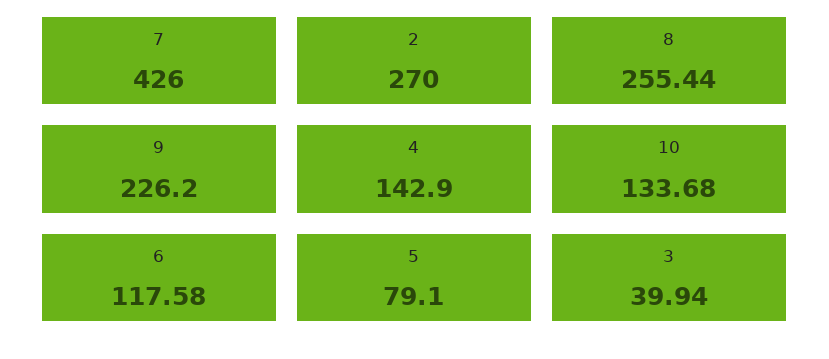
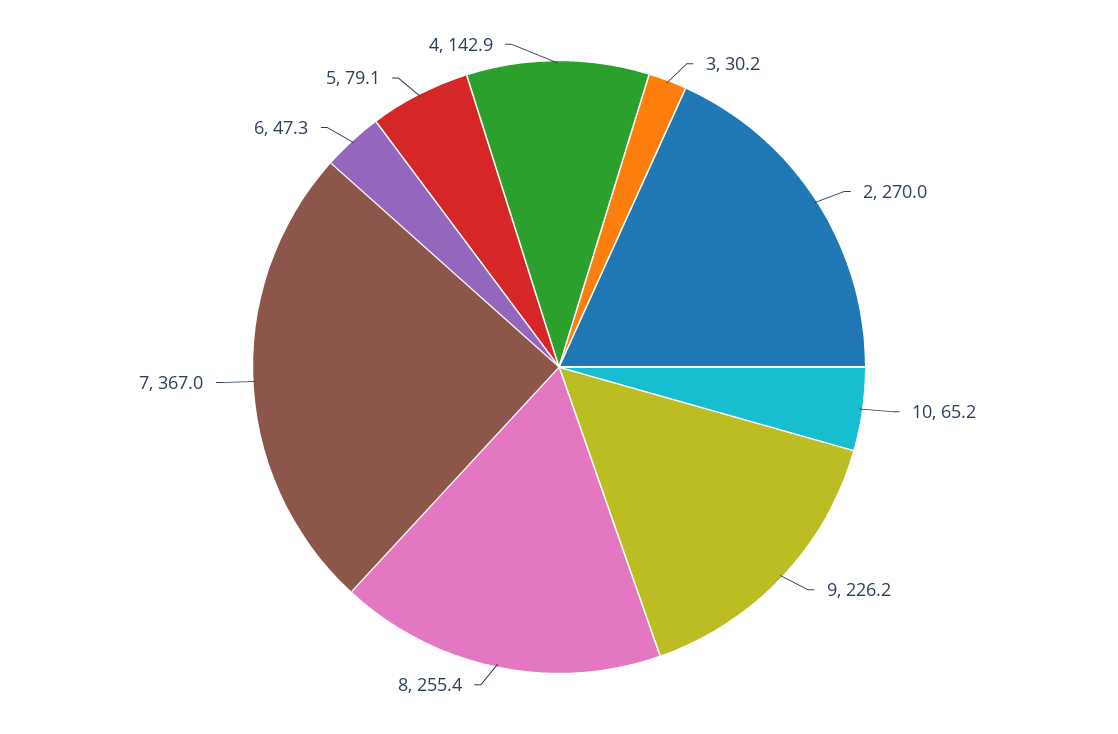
7: 426 -> 367
10: 133.68 -> 65.2
6: 117.58 -> 47.3
3: 39.94 -> 30.2

